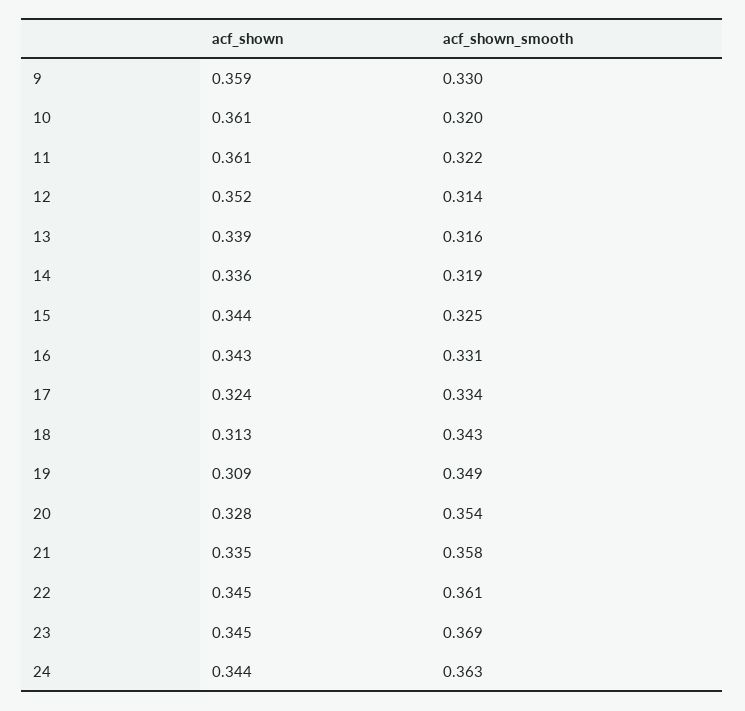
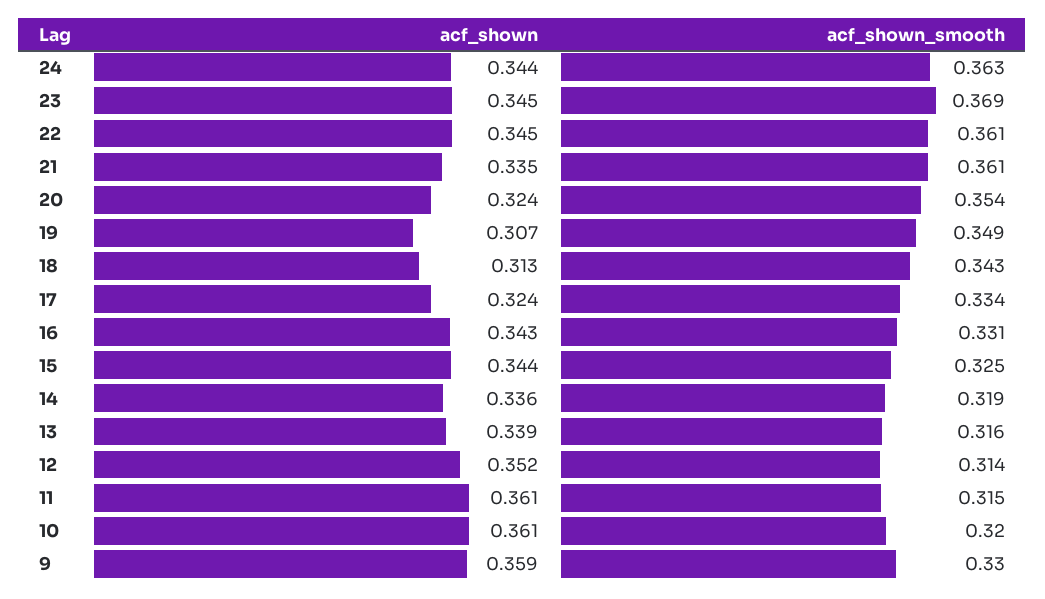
acf_shown_smooth, 11: 0.322 -> 0.315
acf_shown, 19: 0.309 -> 0.307
acf_shown, 20: 0.328 -> 0.324
acf_shown_smooth, 21: 0.358 -> 0.361

